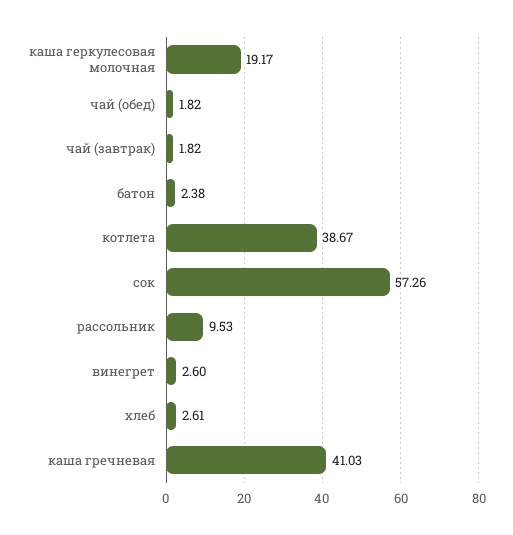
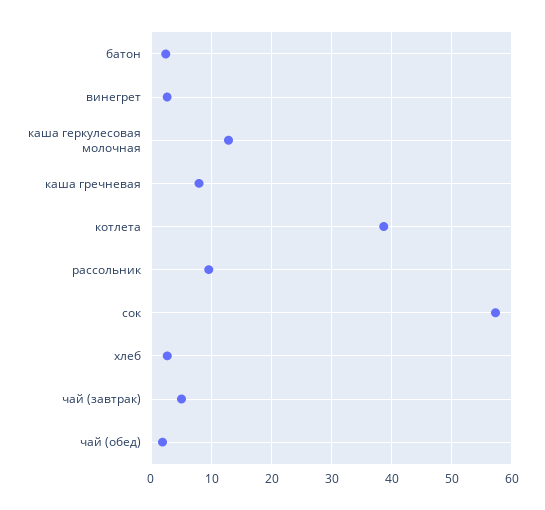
каша геркулесовая молочная: 19.17 -> 13
чай (завтрак): 1.82 -> 5
каша гречневая: 41.03 -> 8

